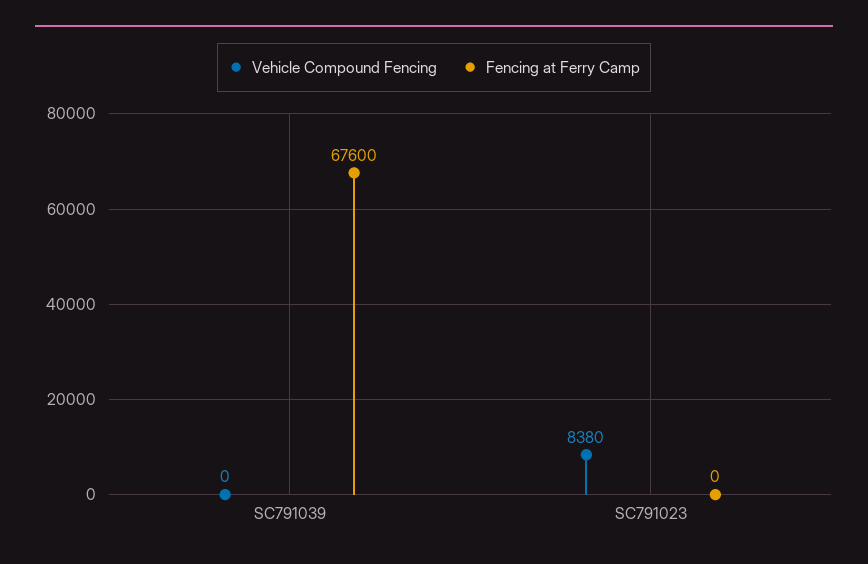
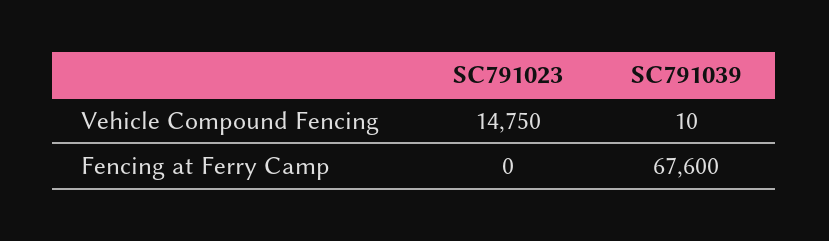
Vehicle Compound Fencing, SC791039: 0 -> 10
Vehicle Compound Fencing, SC791023: 8380 -> 14750

